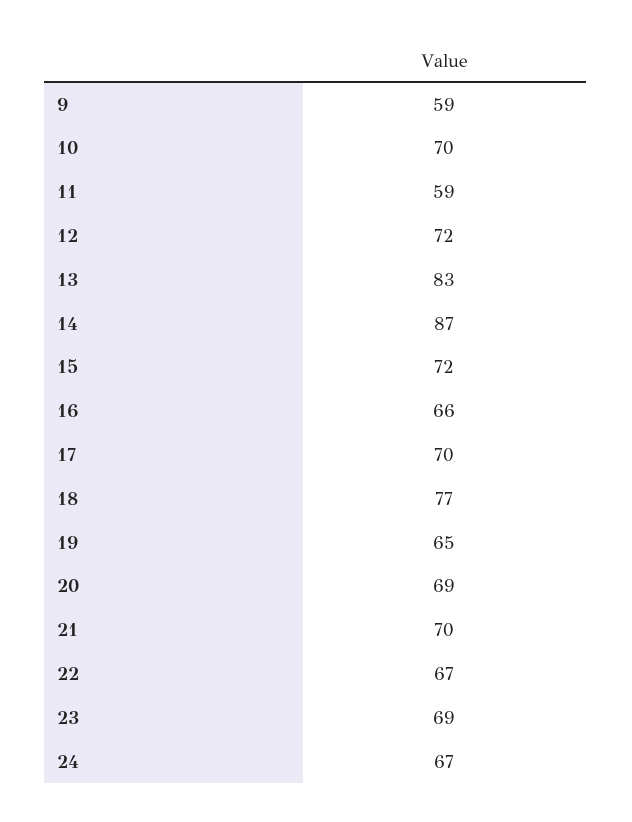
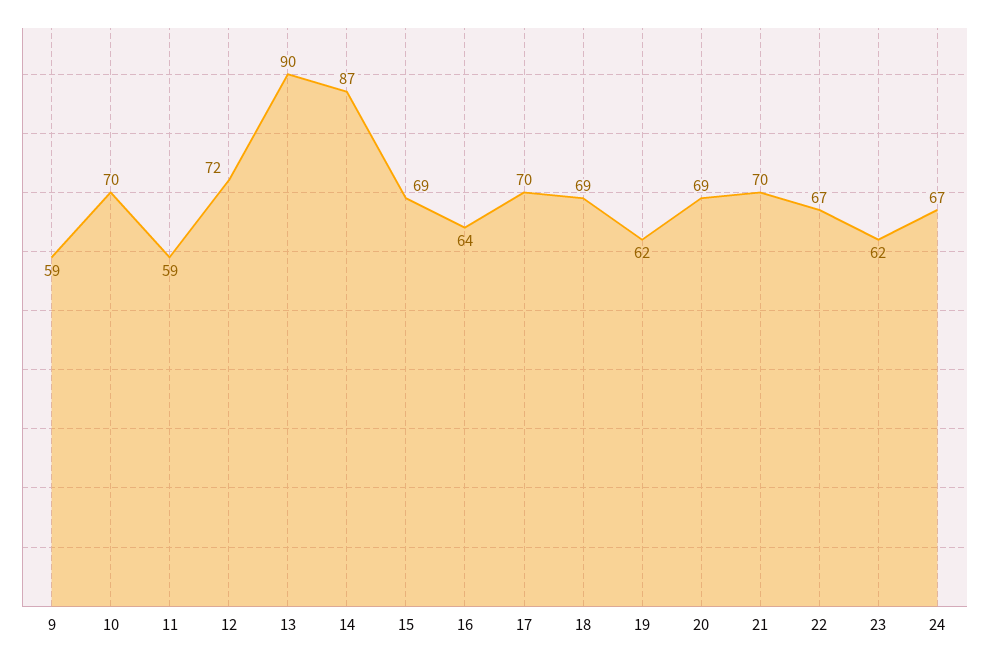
13: 83 -> 90
15: 72 -> 69
16: 66 -> 64
18: 77 -> 69
19: 65 -> 62
23: 69 -> 62

